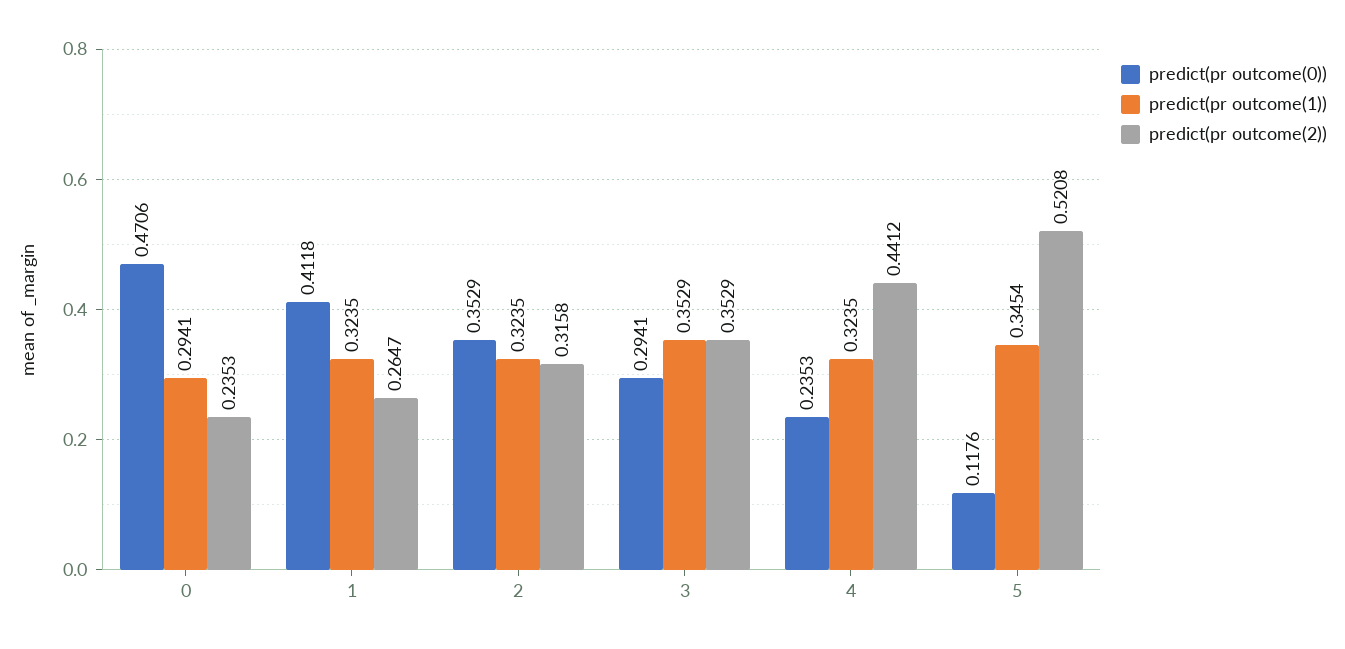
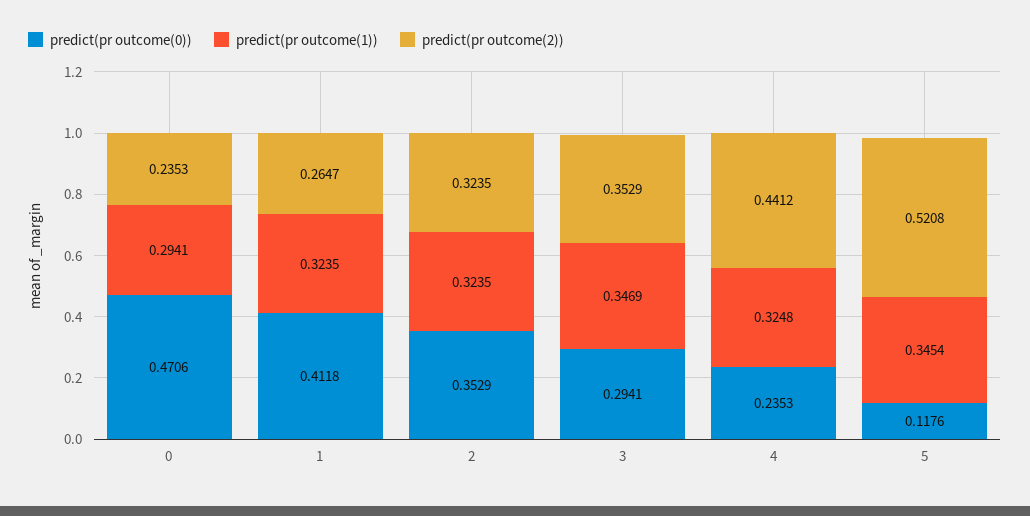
predict(pr outcome(2)), 2: 0.3158 -> 0.3235
predict(pr outcome(1)), 3: 0.3529 -> 0.3469
predict(pr outcome(1)), 4: 0.3235 -> 0.3248

